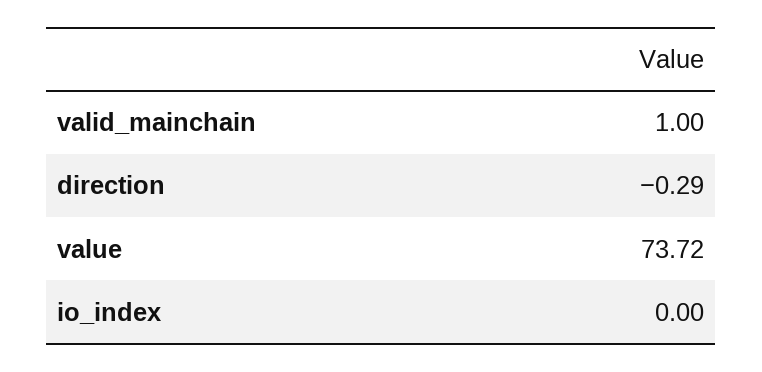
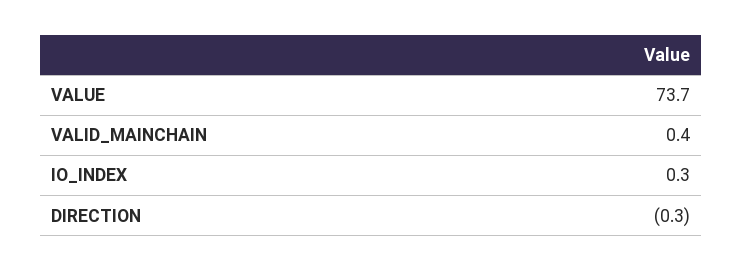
valid_mainchain: 1 -> 0.4
io_index: 0 -> 0.3

